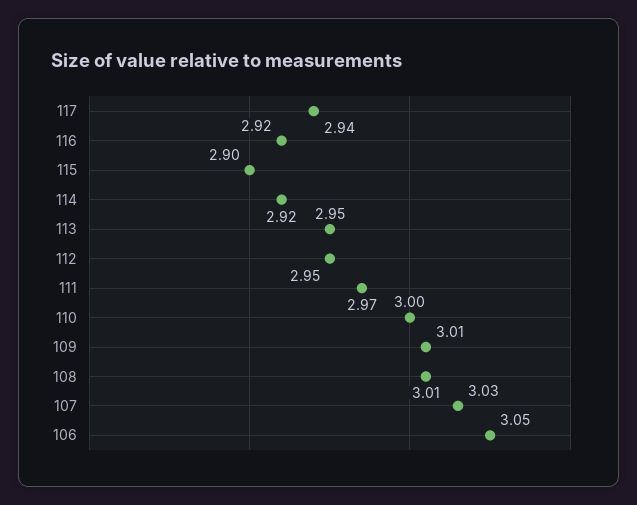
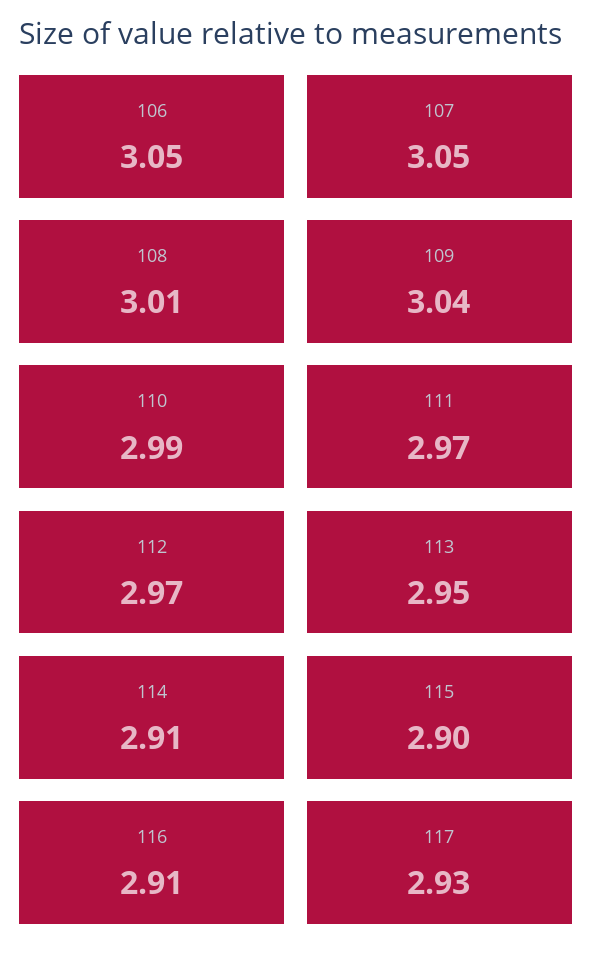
117: 2.94 -> 2.93
116: 2.92 -> 2.91
114: 2.92 -> 2.91
112: 2.95 -> 2.97
110: 3 -> 2.99
109: 3.01 -> 3.04
107: 3.03 -> 3.05

